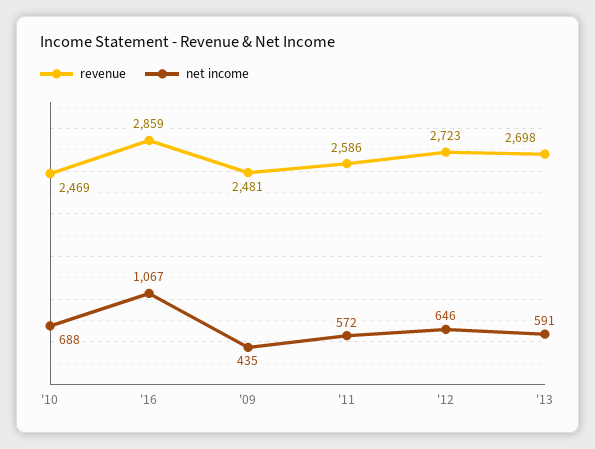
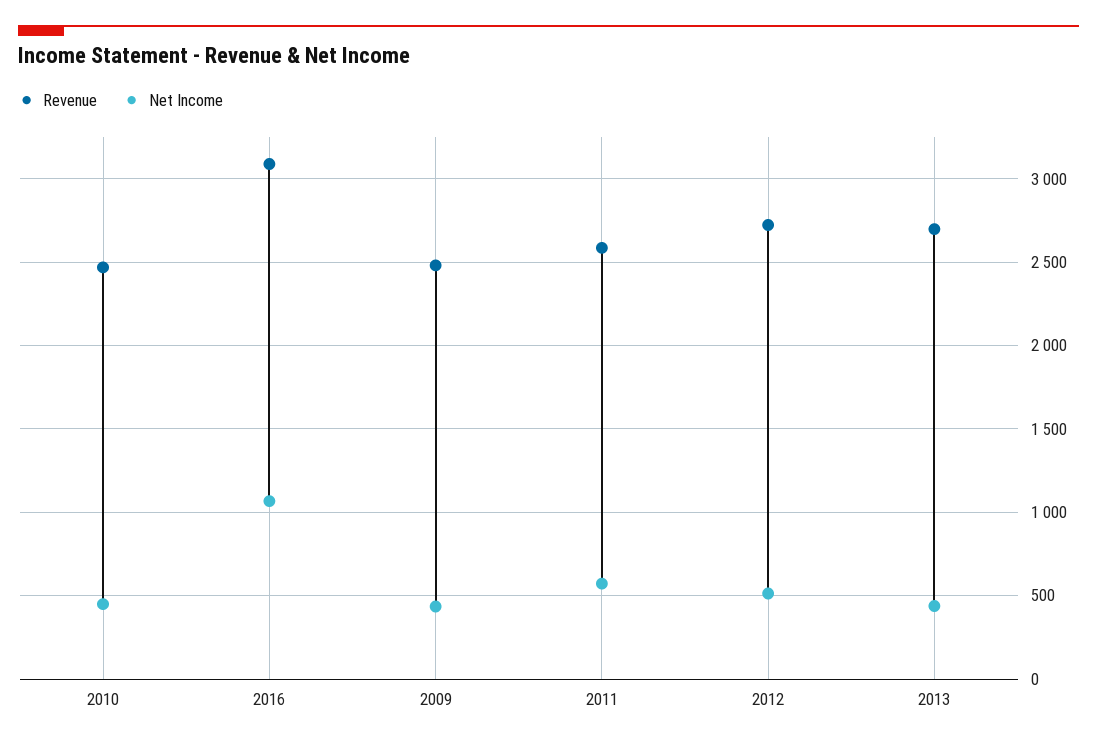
net income, '10: 688 -> 450
revenue, '16: 2859 -> 3100
net income, '12: 646 -> 500
net income, '13: 591 -> 450

